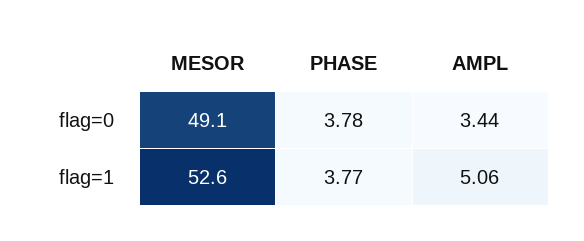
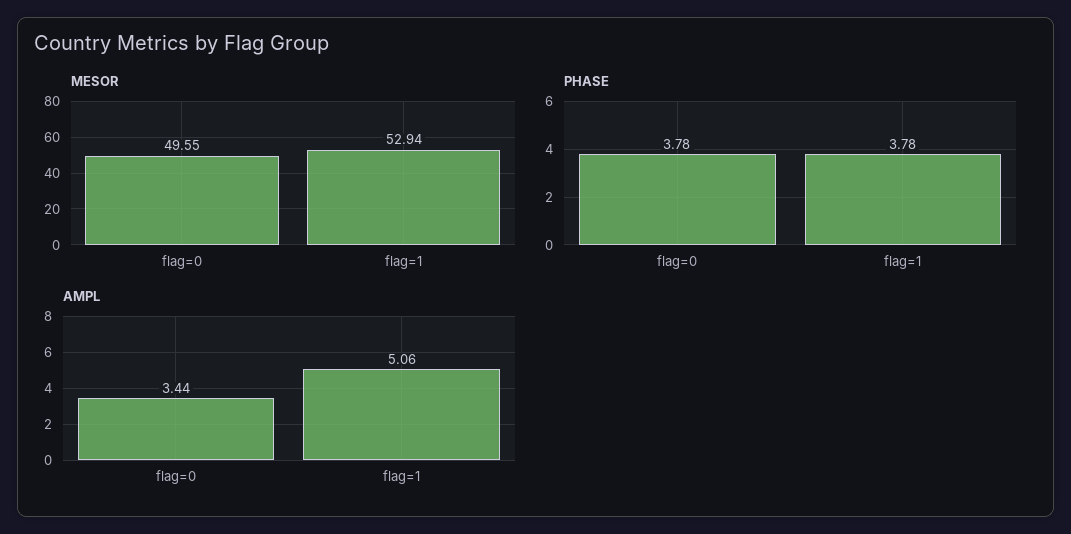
MESOR, flag=0: 49.1 -> 49.55
MESOR, flag=1: 52.6 -> 52.94
PHASE, flag=1: 3.77 -> 3.78

